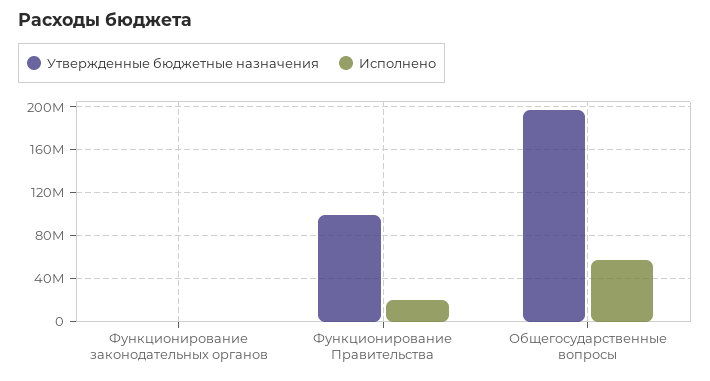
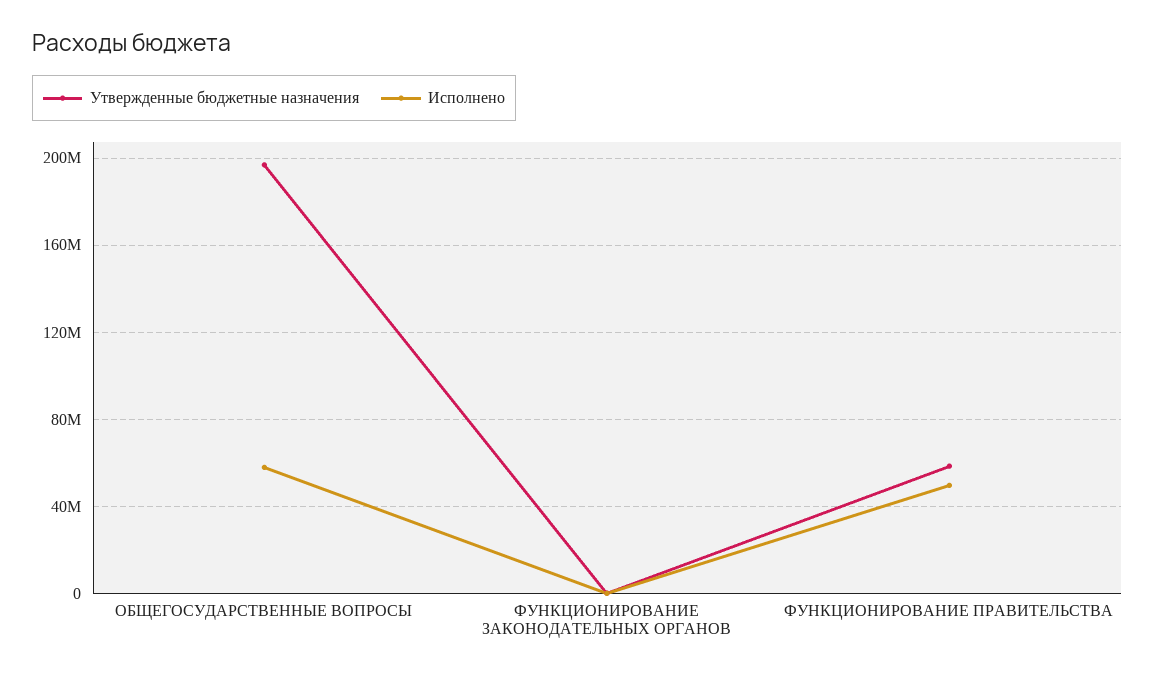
Утвержденные бюджетные назначения, Функционирование Правительства: 100000000 -> 60000000
Исполнено, Функционирование Правительства: 20000000 -> 50000000

